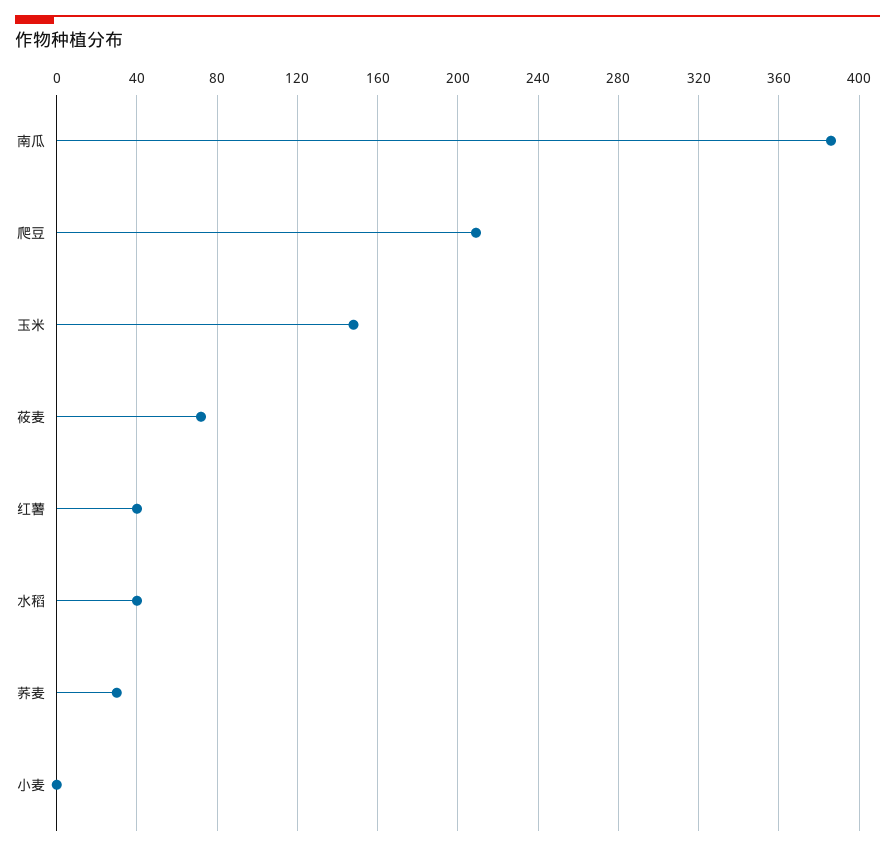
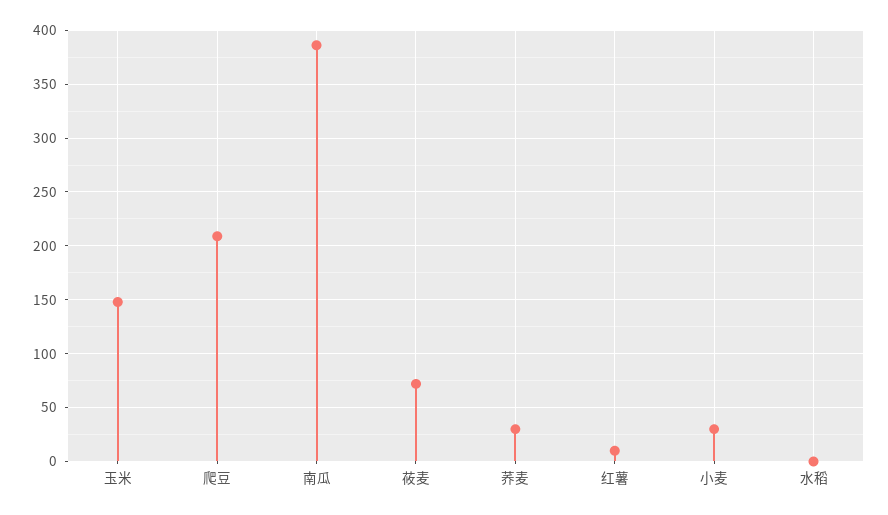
红薯: 40 -> 10
水稻: 40 -> 0
小麦: 0 -> 30

